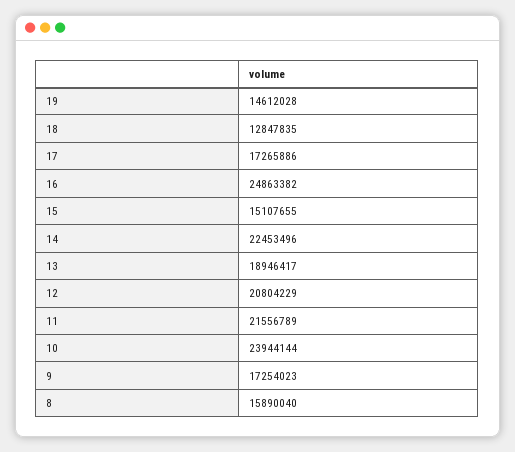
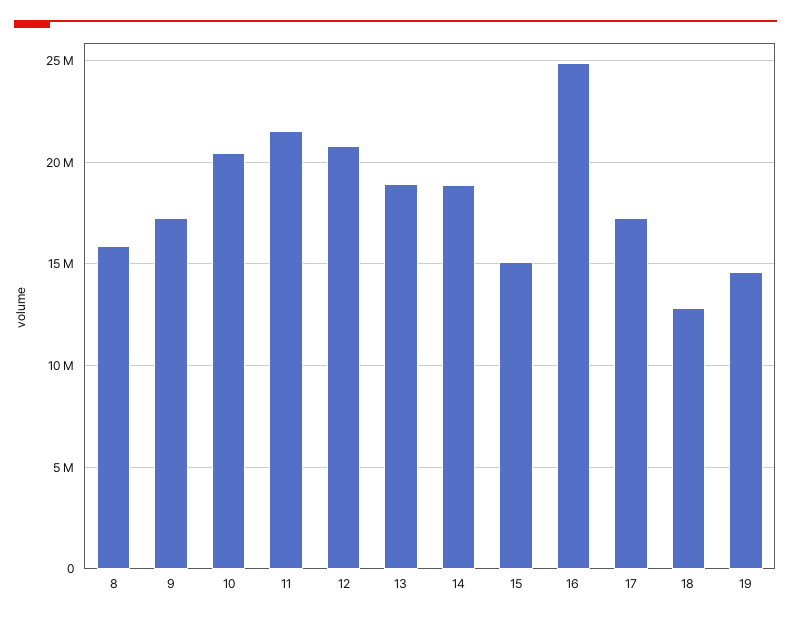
14: 22453496 -> 19000000
10: 23944144 -> 20500000

